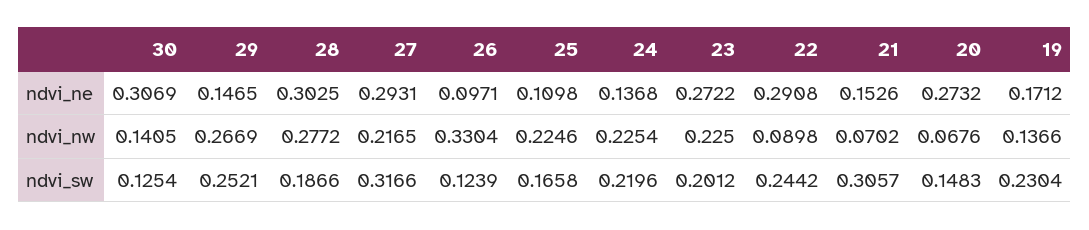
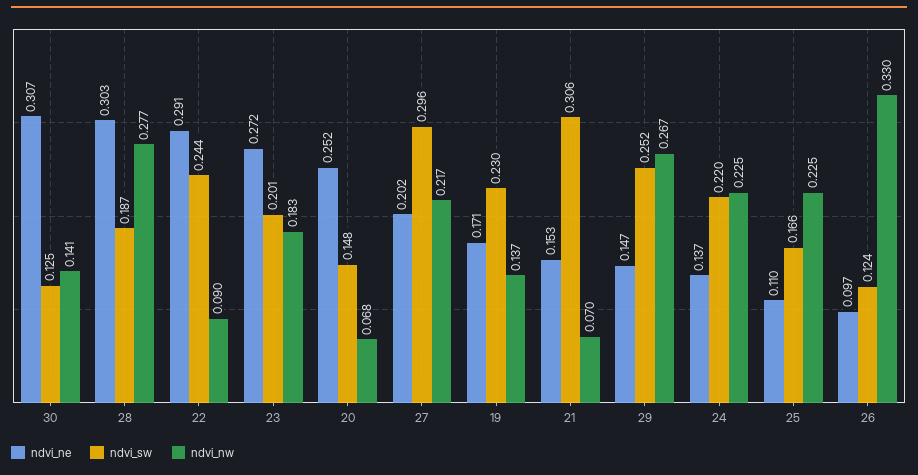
ndvi_ne, 27: 0.2931 -> 0.202
ndvi_ne, 20: 0.2732 -> 0.252
ndvi_nw, 23: 0.225 -> 0.183
ndvi_sw, 27: 0.3166 -> 0.296

